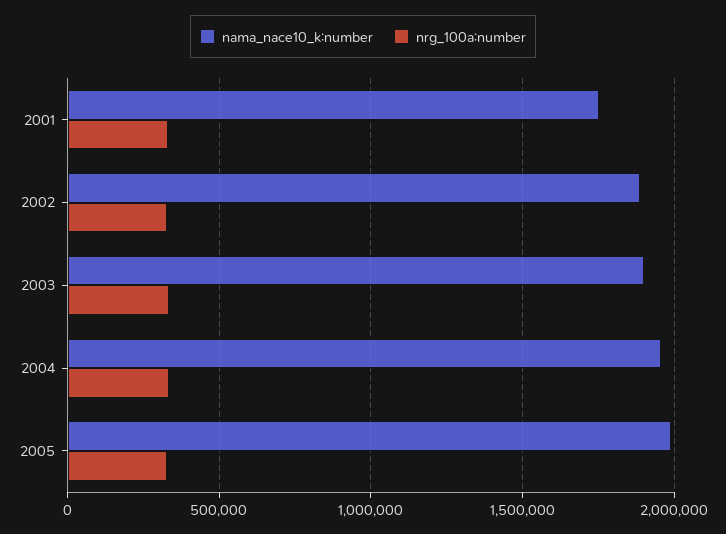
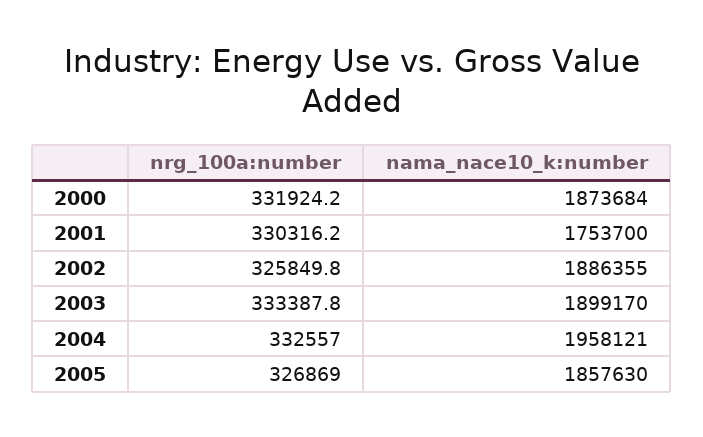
nama_nace10_k:number, 2005: 2000000 -> 1857630
nrg_100a:number, 2000: none -> 331924.2
nama_nace10_k:number, 2000: none -> 1873684

